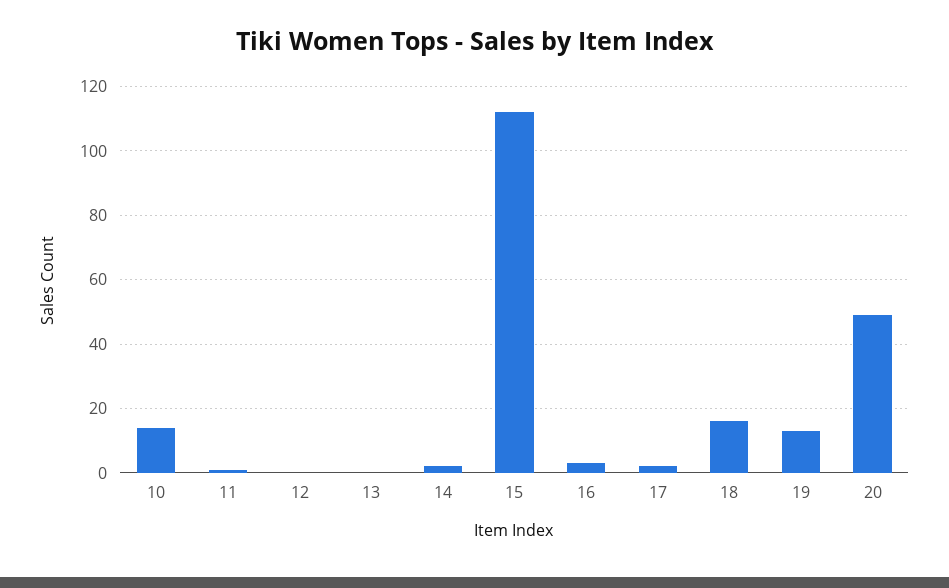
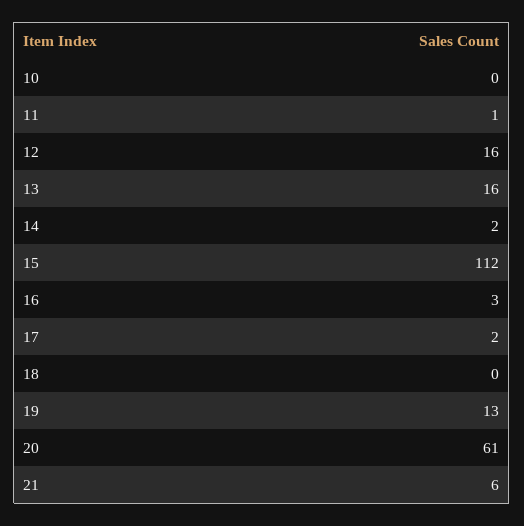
10: 15 -> 0
12: 0 -> 16
13: 0 -> 16
18: 15 -> 0
20: 50 -> 61
21: none -> 6

